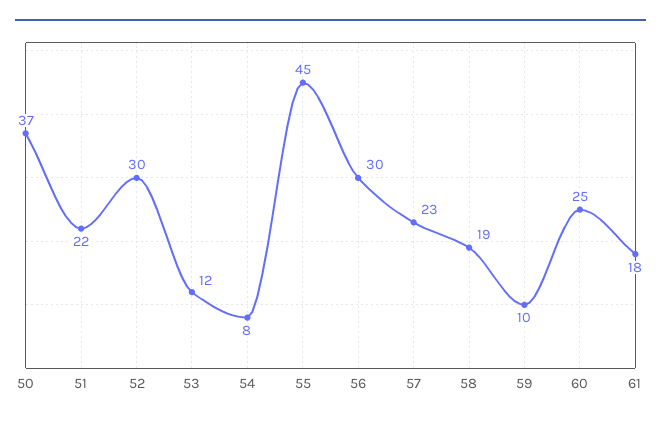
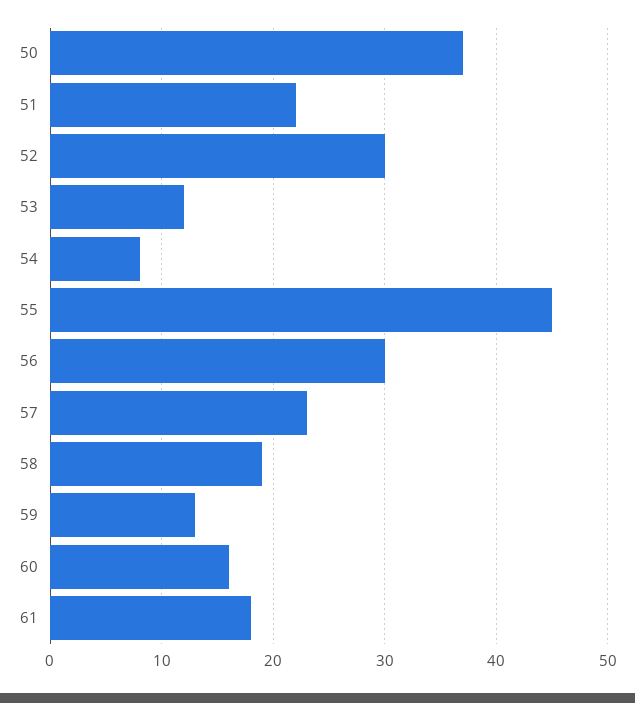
59: 10 -> 13
60: 25 -> 16

